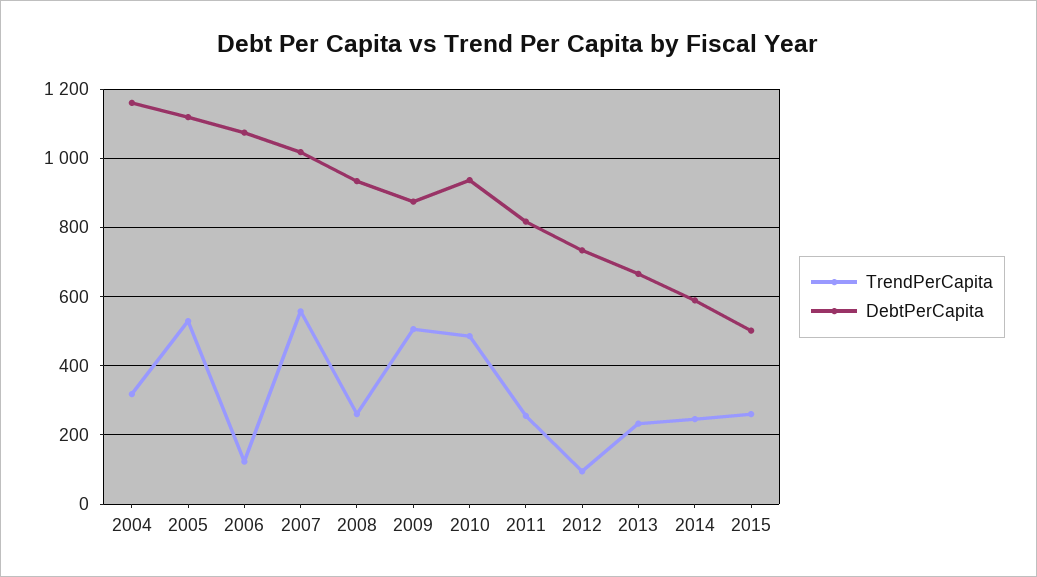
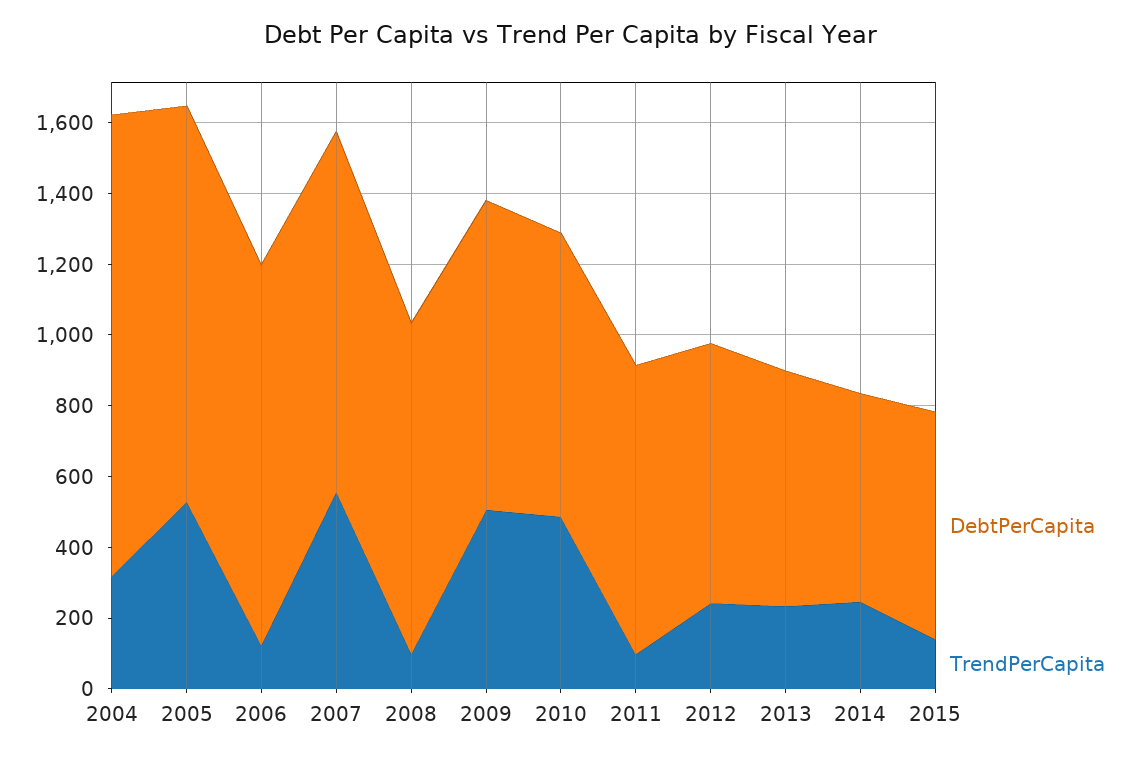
DebtPerCapita, 2004: 1160 -> 1300
TrendPerCapita, 2008: 260 -> 100
DebtPerCapita, 2010: 940 -> 800
TrendPerCapita, 2011: 260 -> 100
TrendPerCapita, 2012: 100 -> 250
TrendPerCapita, 2015: 260 -> 150
DebtPerCapita, 2015: 500 -> 650

